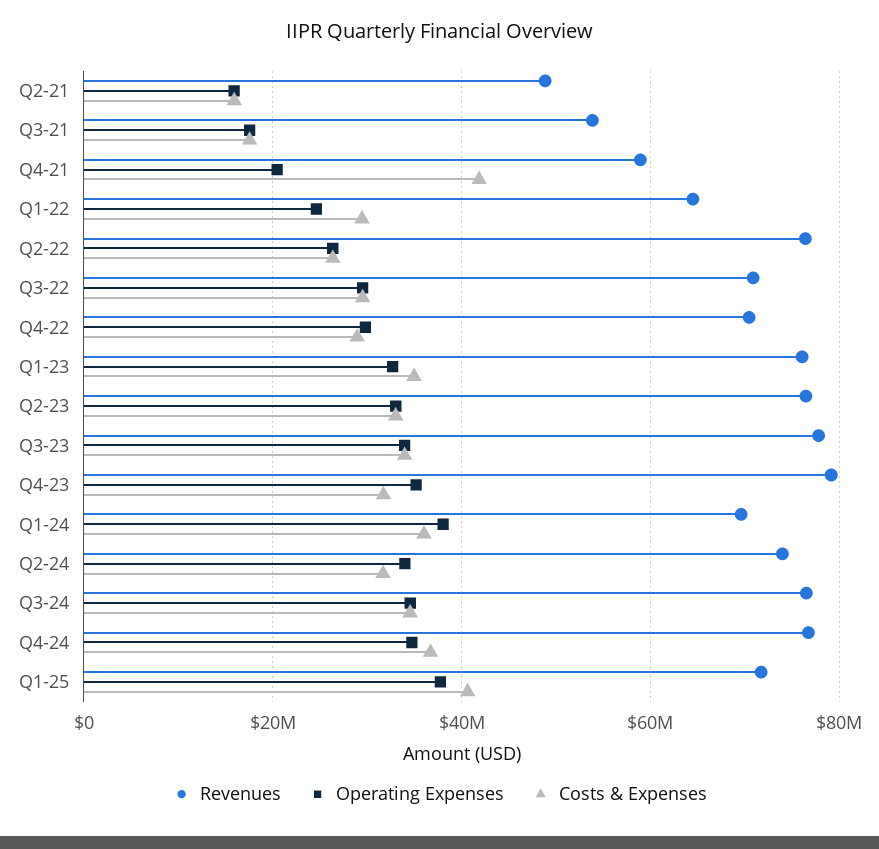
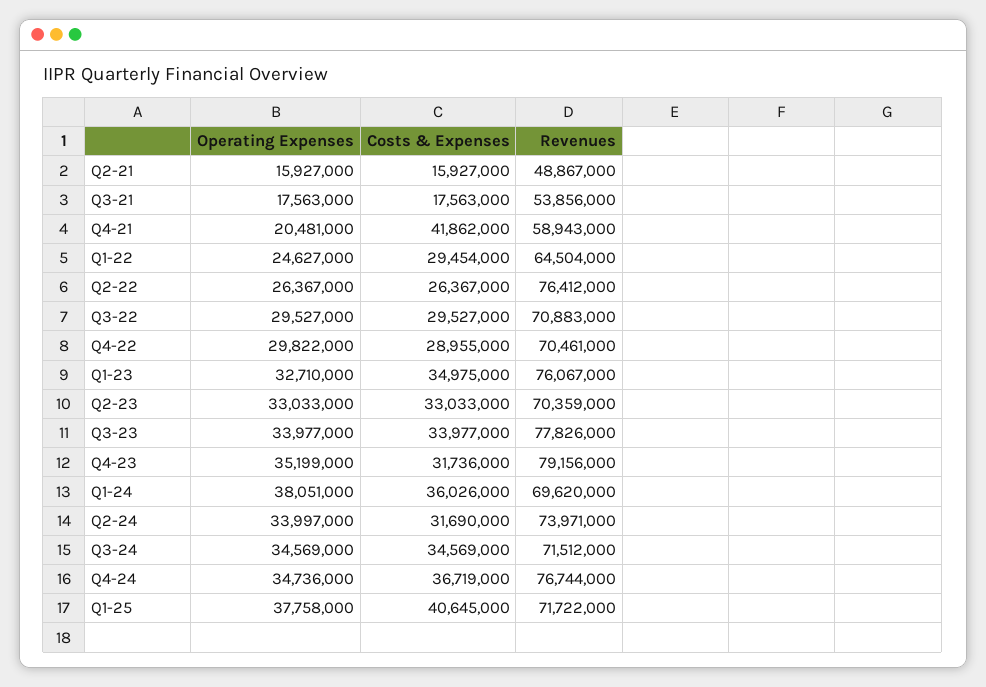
Revenues, Q2-23: 76000000 -> 70359000
Revenues, Q3-24: 76000000 -> 71512000

